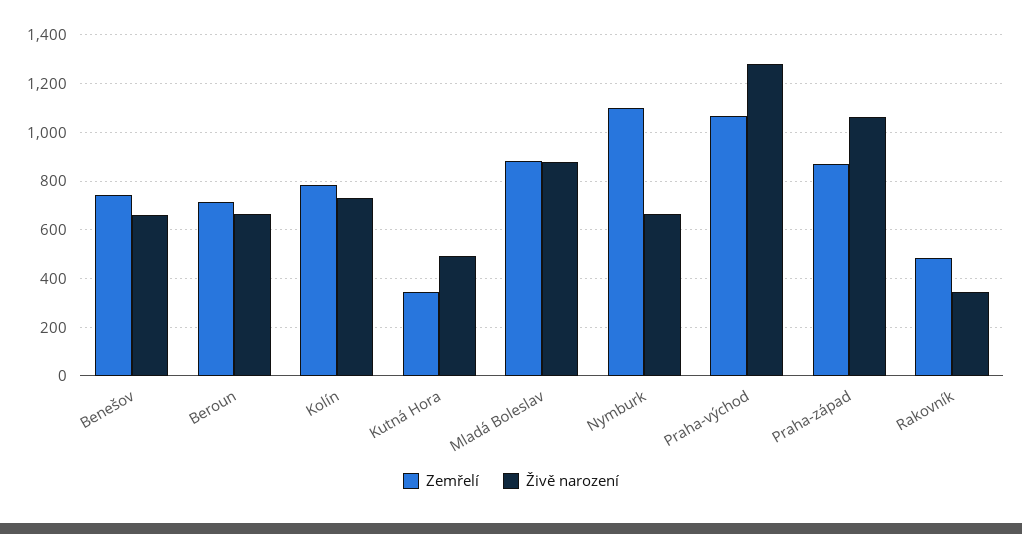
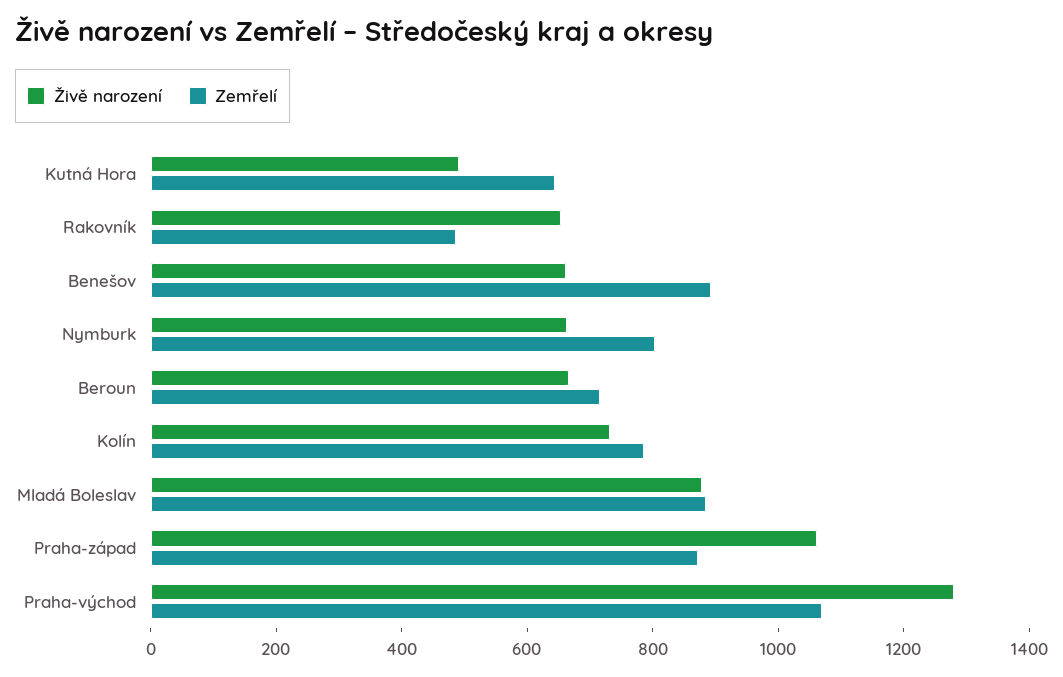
Zemřelí, Benešov: 750 -> 900
Zemřelí, Kutná Hora: 350 -> 650
Zemřelí, Nymburk: 1100 -> 800
Živě narození, Rakovník: 350 -> 650

